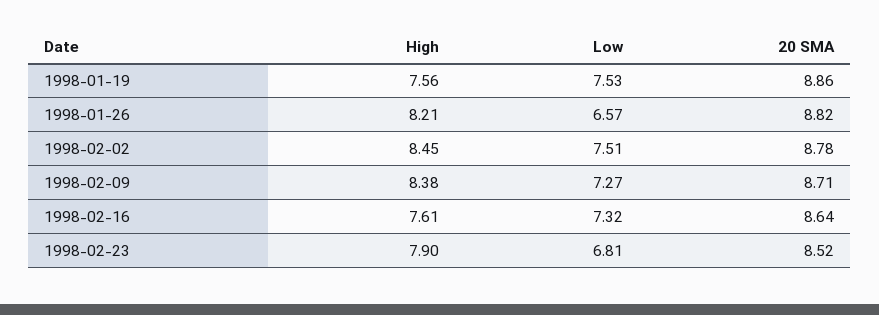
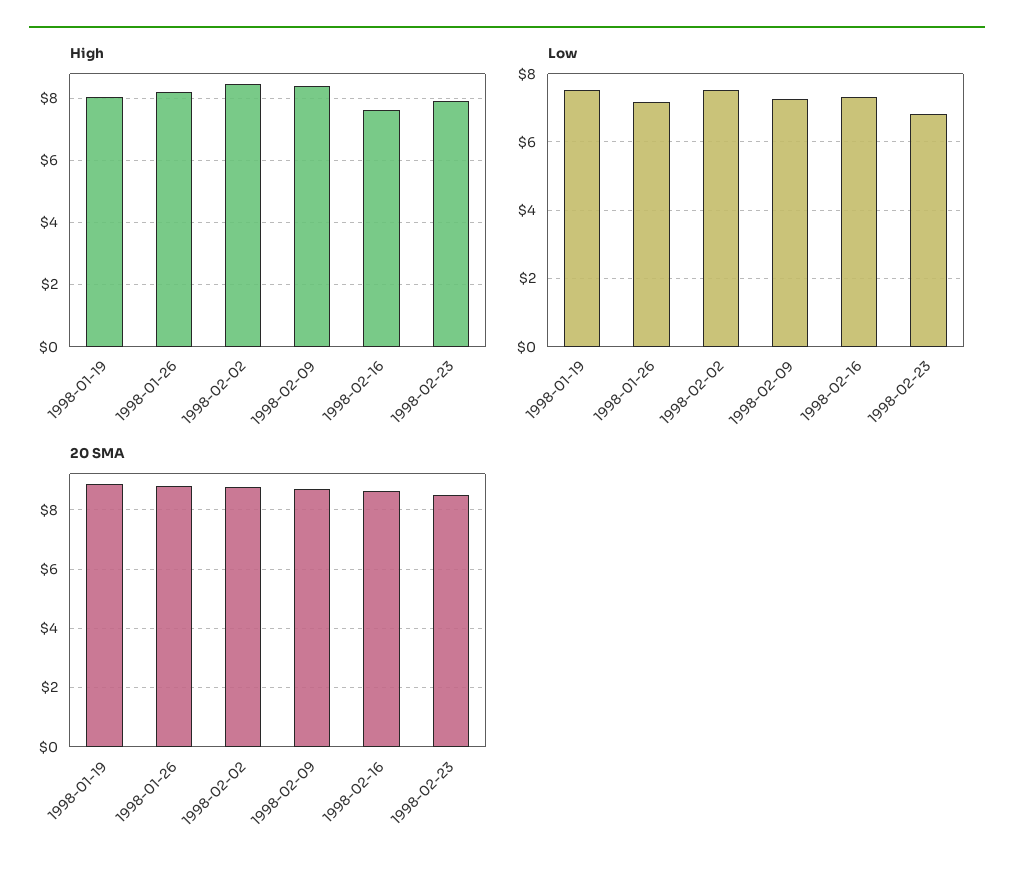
High, 1998-01-19: 7.56 -> 8
Low, 1998-01-26: 6.57 -> 7.2

